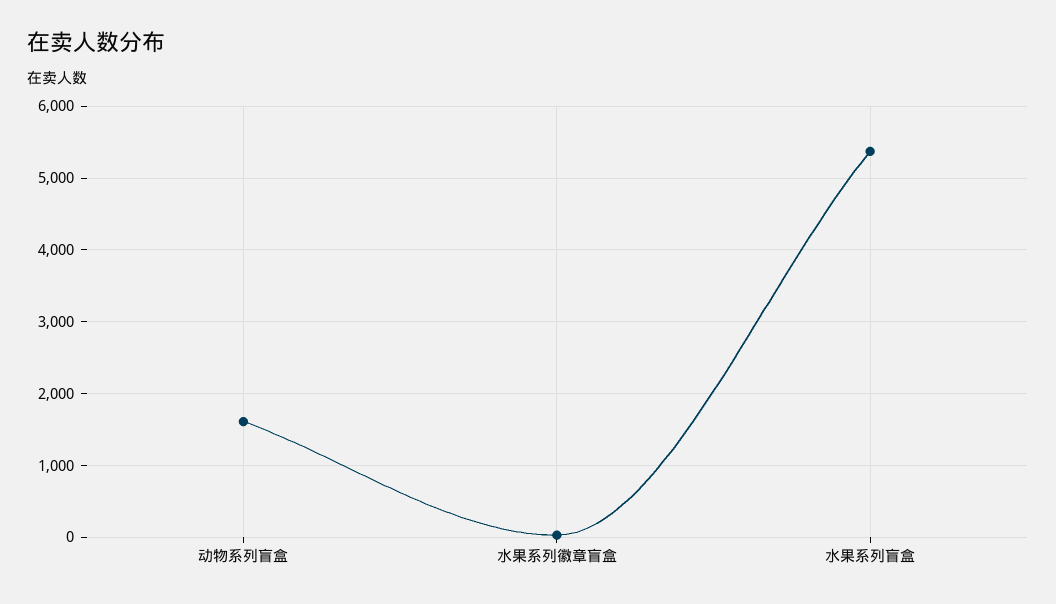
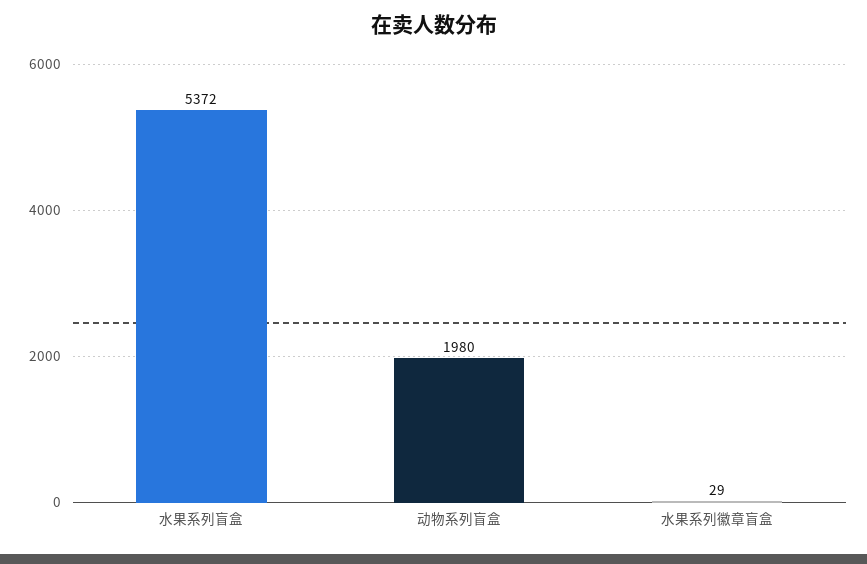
动物系列盲盒: 1600 -> 1980

